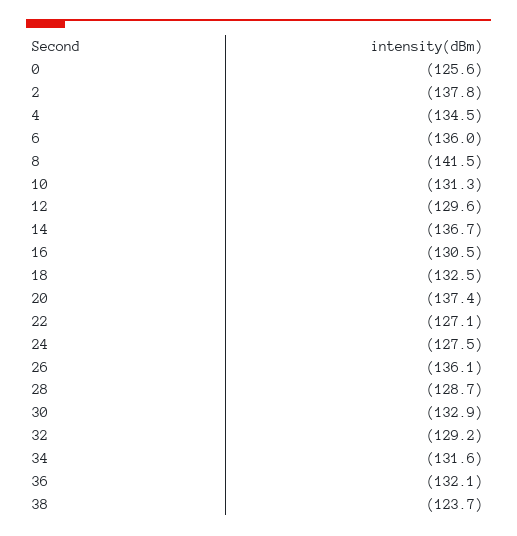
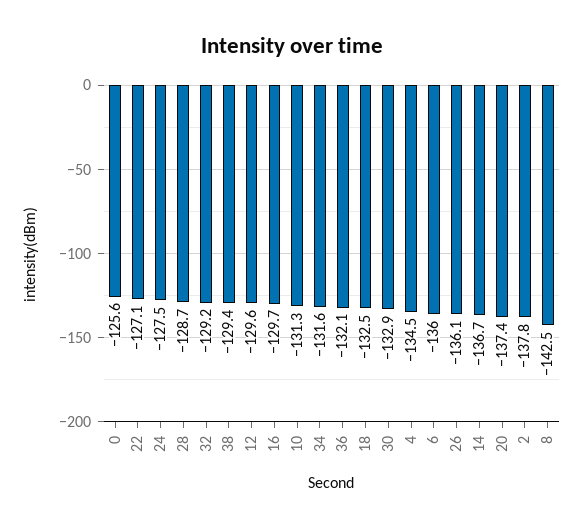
8: -141.5 -> -142.5
16: -130.5 -> -129.7
38: -123.7 -> -129.4

